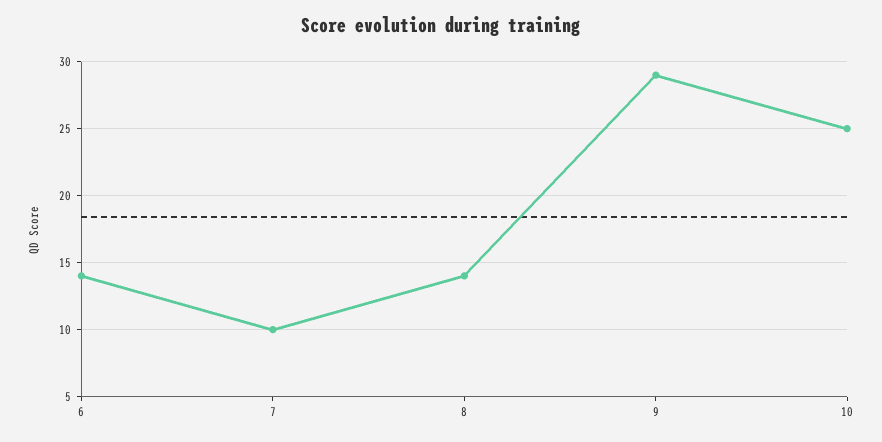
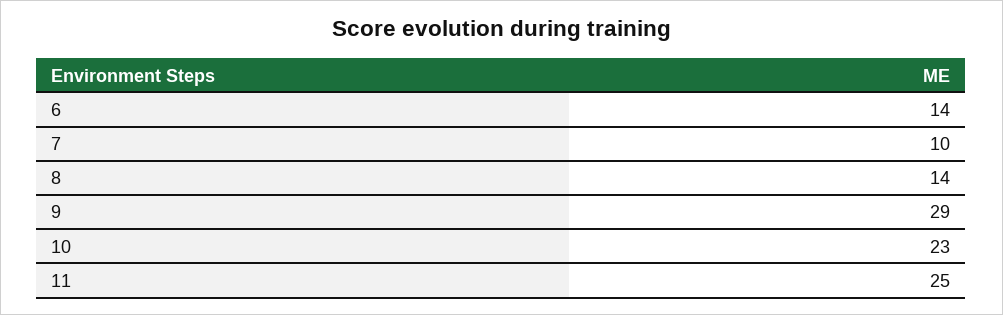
10: 25 -> 23
11: none -> 25

